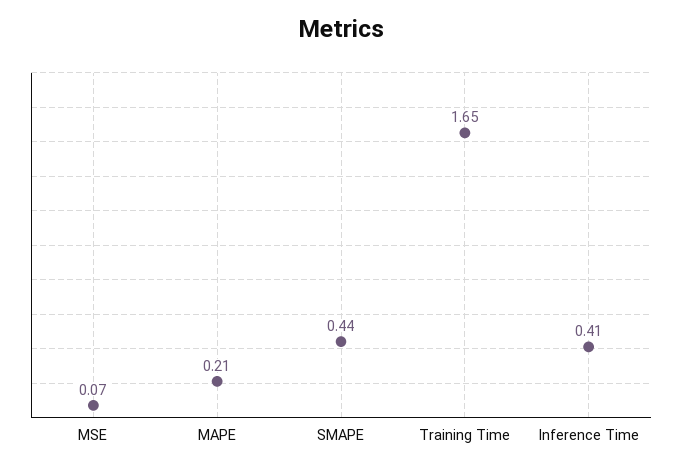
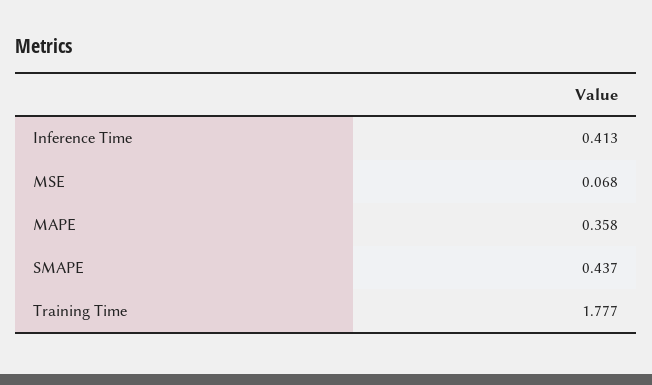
MAPE: 0.21 -> 0.358
Training Time: 1.65 -> 1.777

